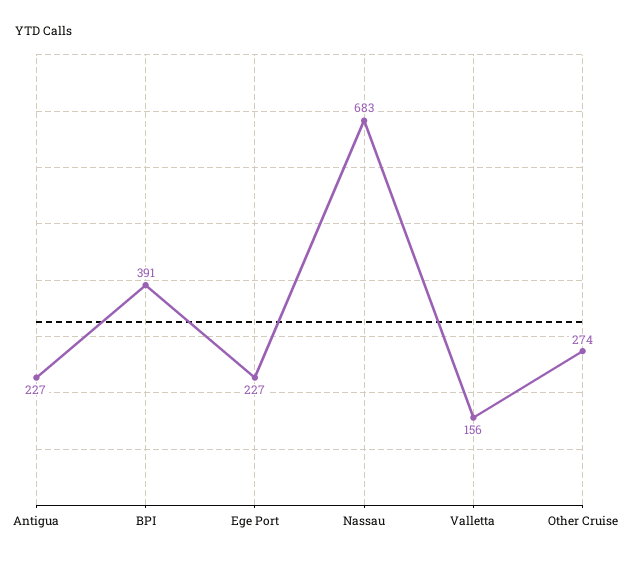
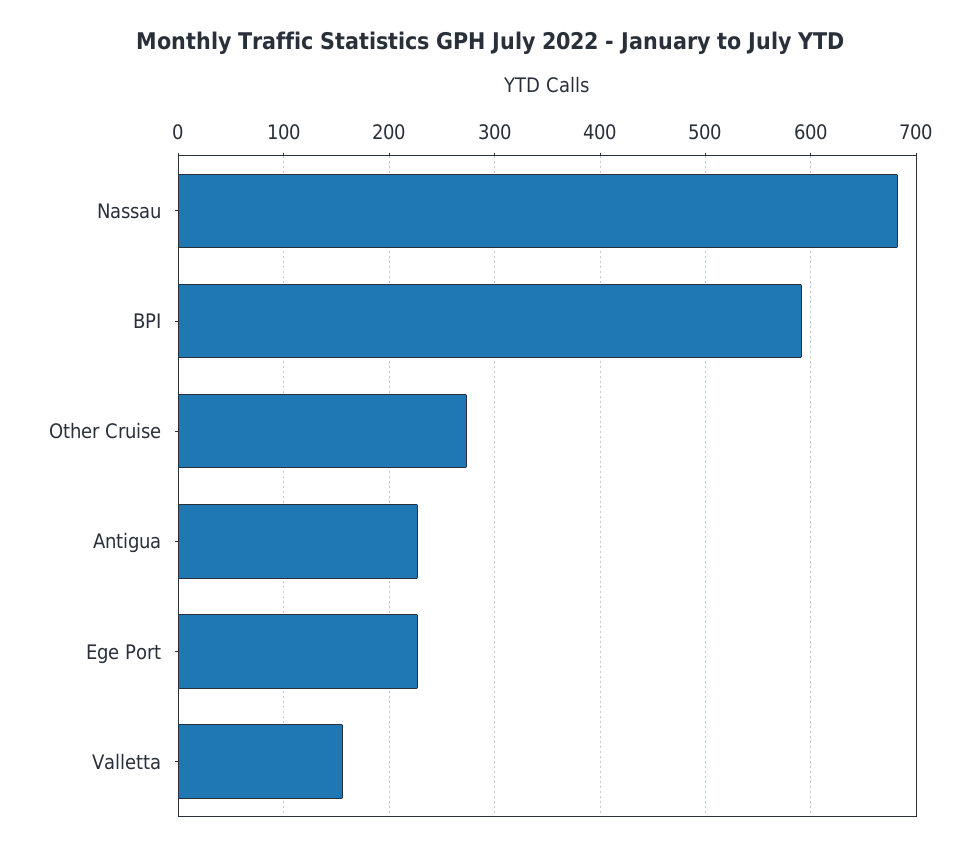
BPI: 391 -> 590

